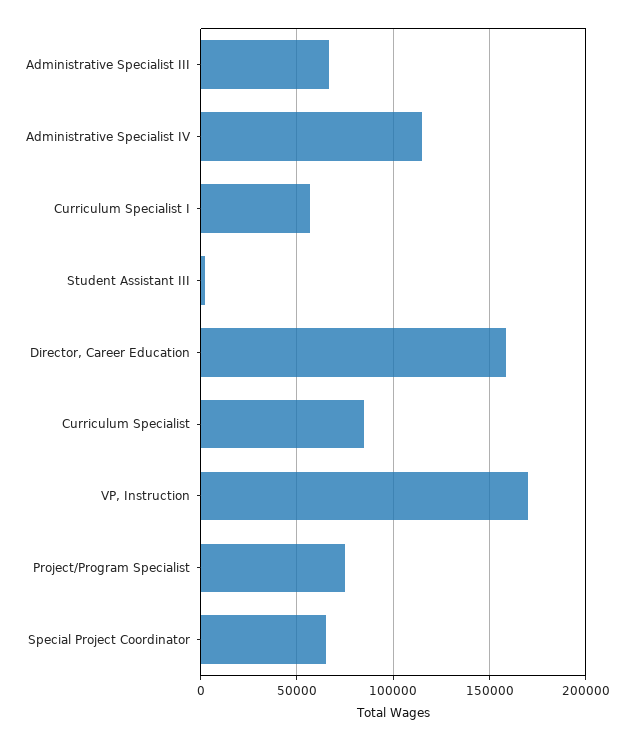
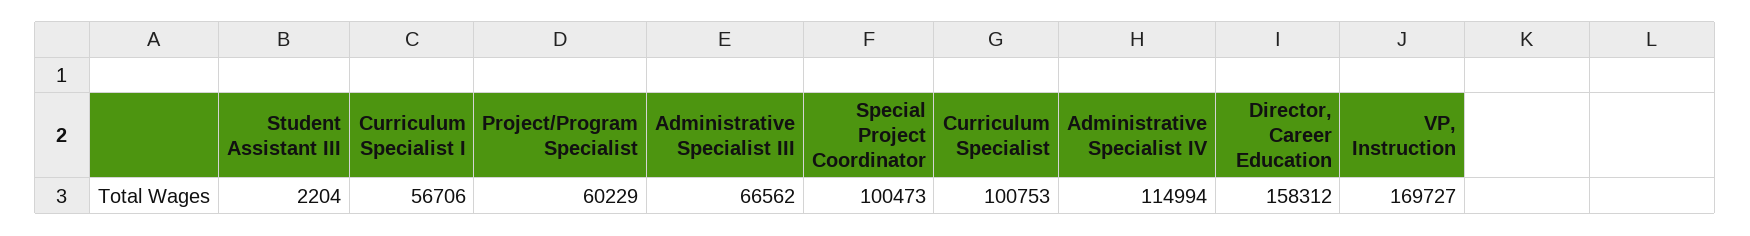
Curriculum Specialist: 85000 -> 100753
Project/Program Specialist: 75000 -> 60229
Special Project Coordinator: 65000 -> 100473

